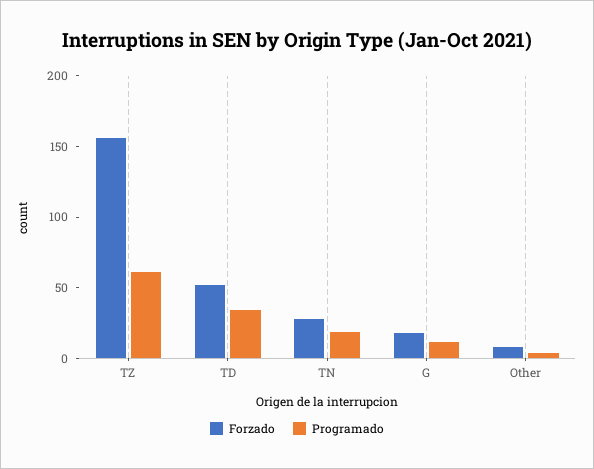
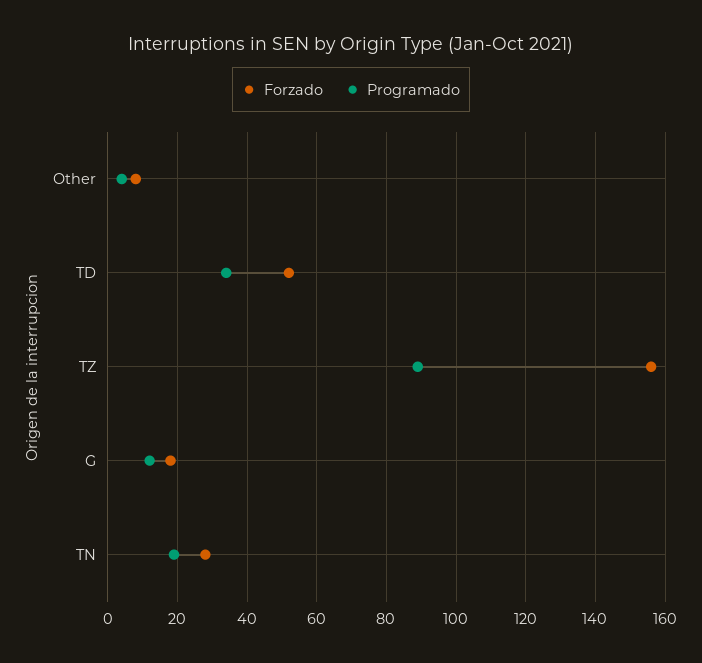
Programado, TZ: 60 -> 90

